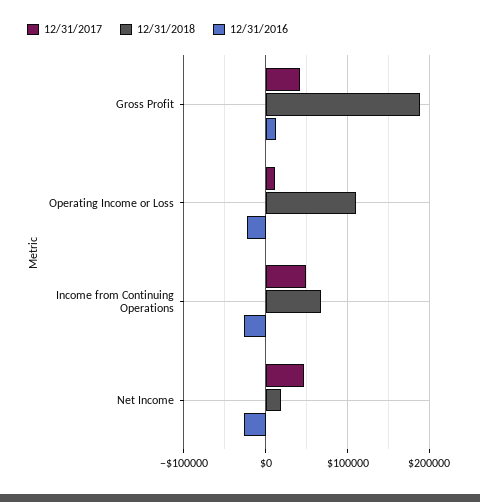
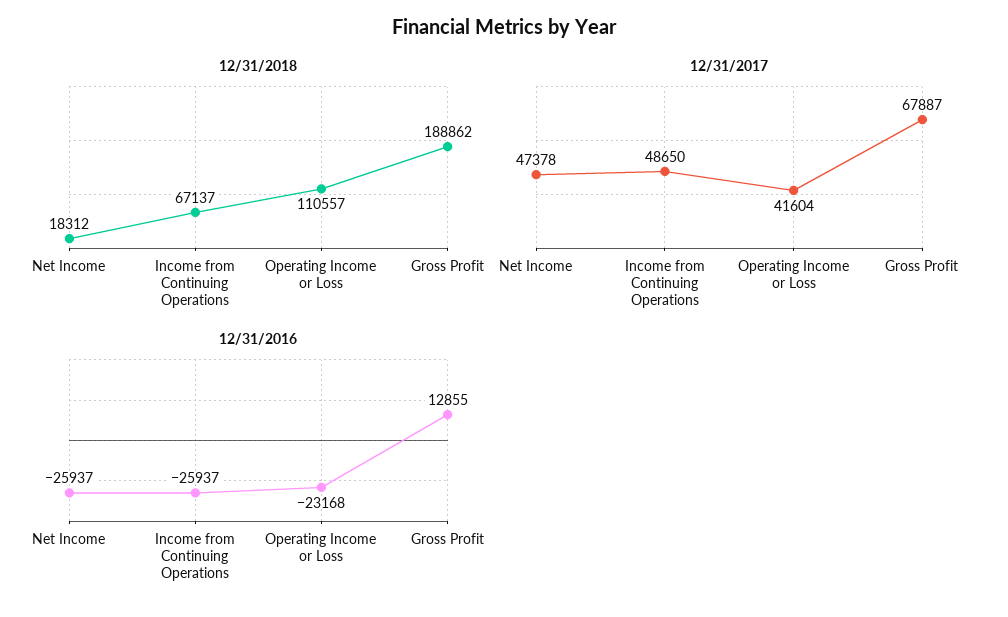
12/31/2017, Gross Profit: 40000 -> 67887
12/31/2017, Operating Income or Loss: 10000 -> 41604

